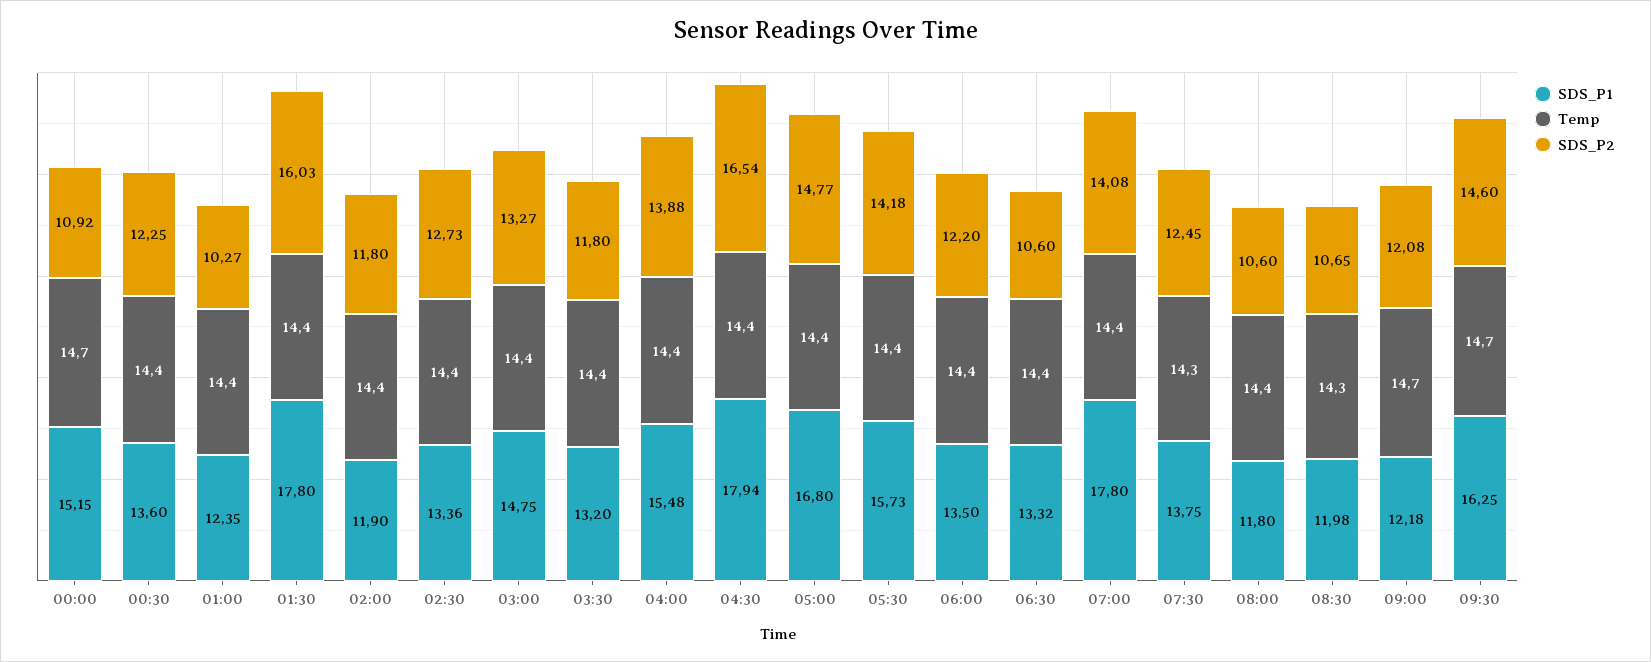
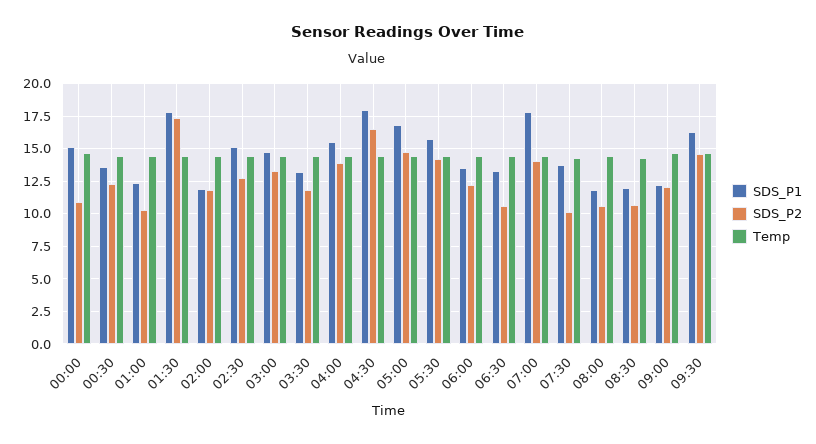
SDS_P2, 01:30: 16.03 -> 17.5
SDS_P1, 02:30: 13.36 -> 15
SDS_P2, 07:30: 12.45 -> 10

